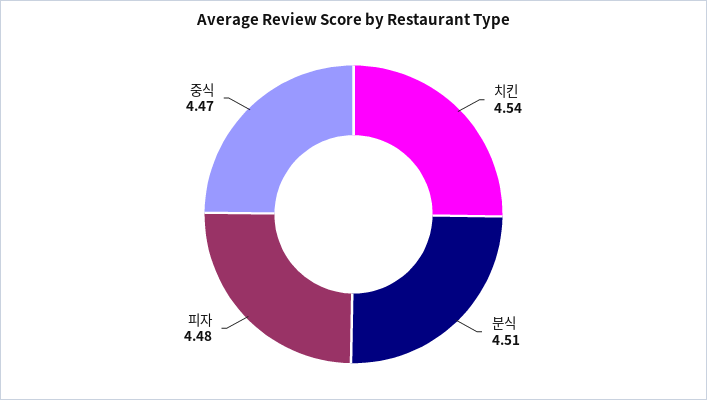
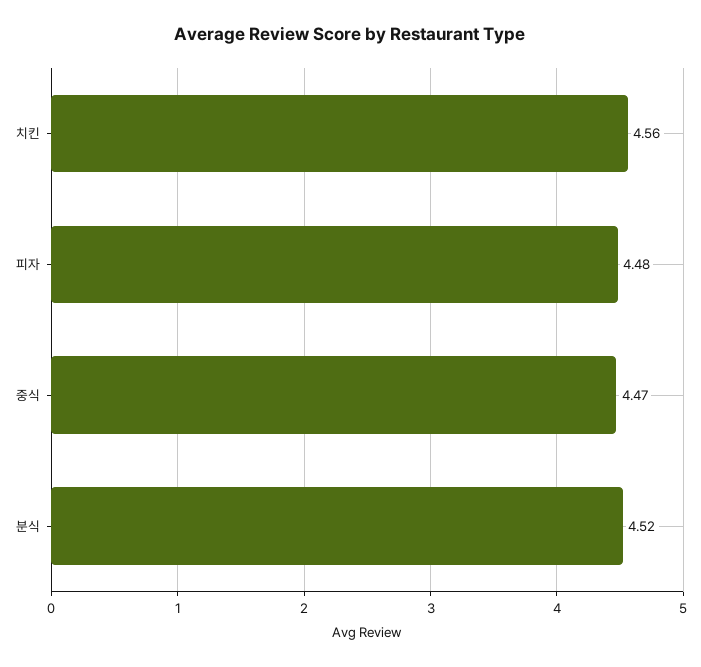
치킨: 4.54 -> 4.56
분식: 4.51 -> 4.52

